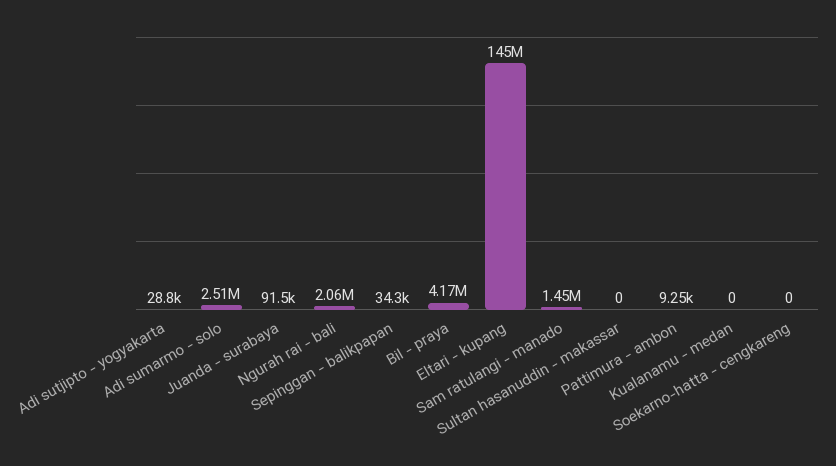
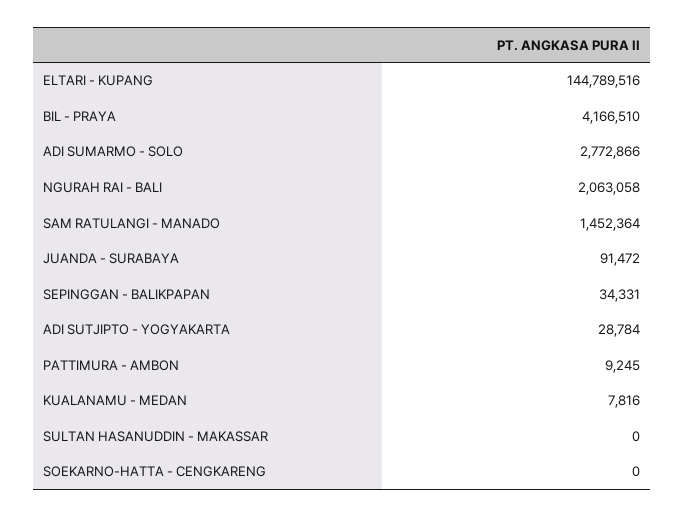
Adi sumarmo - solo: 2510000 -> 2772866
Kualanamu - medan: 0 -> 7816

